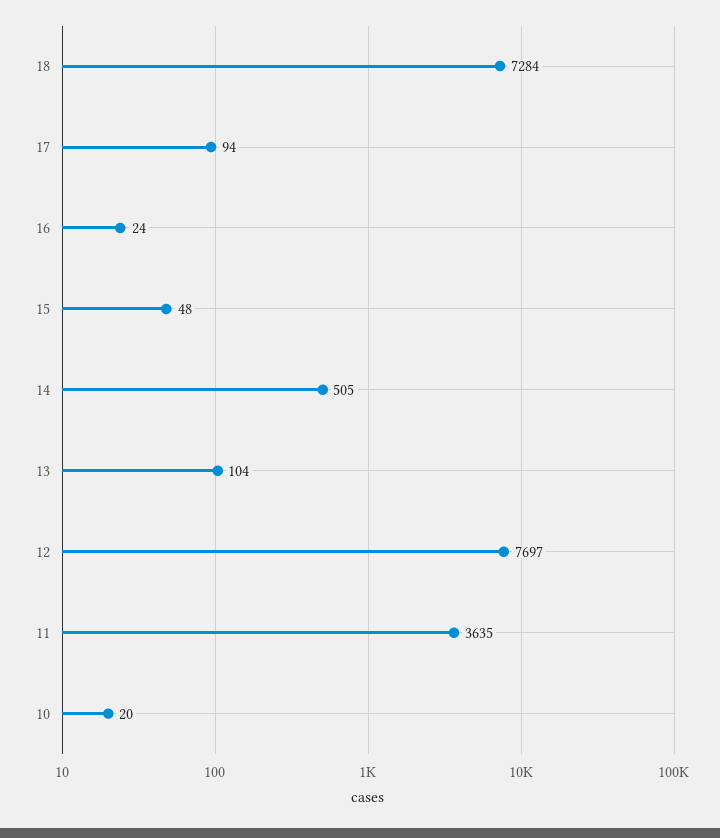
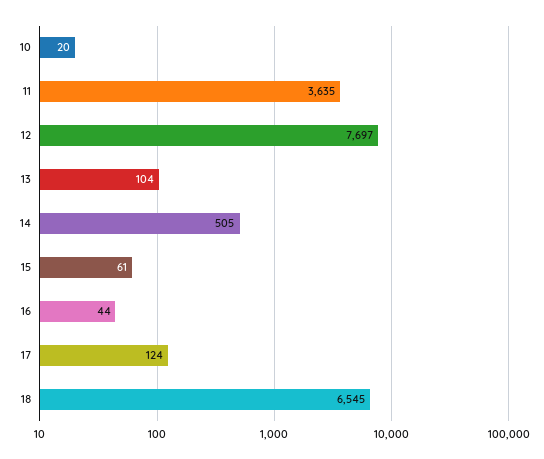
18: 7284 -> 6545
17: 94 -> 124
16: 24 -> 44
15: 48 -> 61

